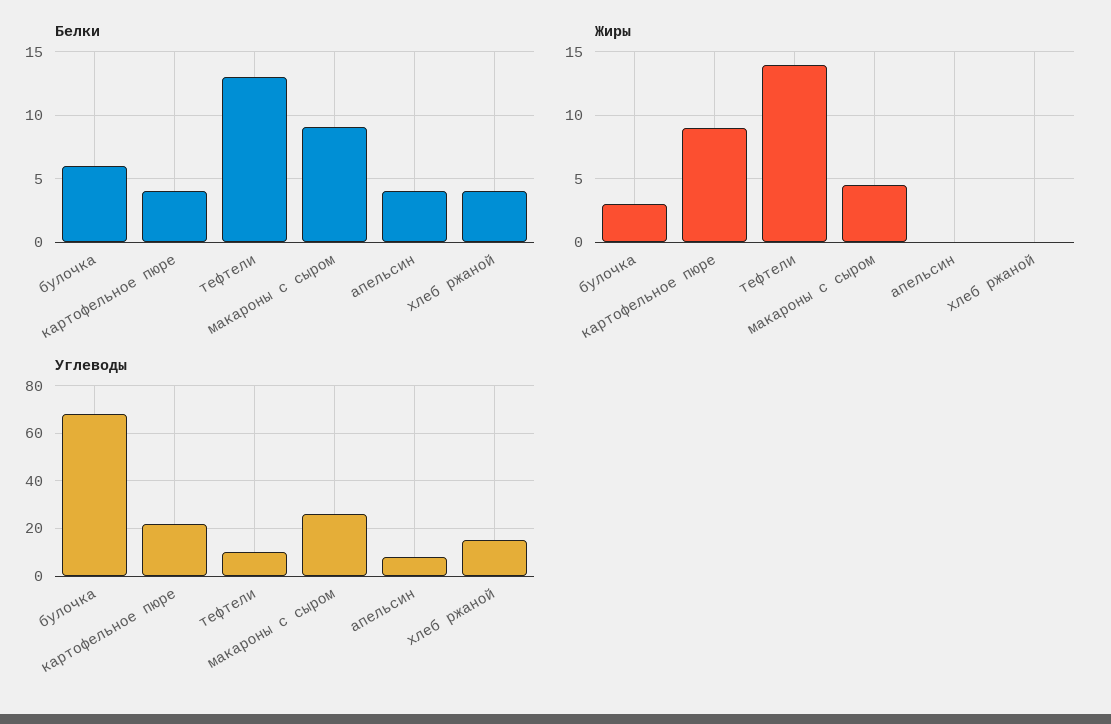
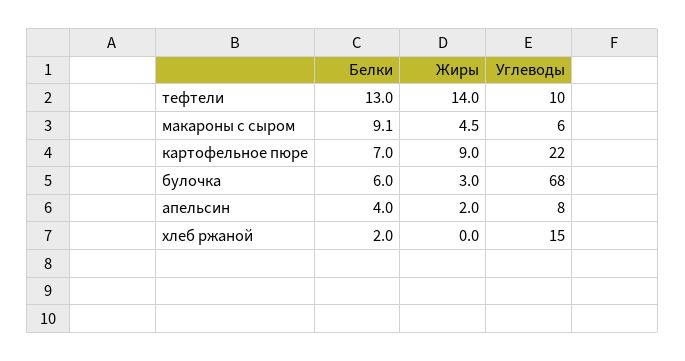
Белки, картофельное пюре: 4 -> 7
Белки, хлеб ржаной: 4 -> 2
Жиры, апельсин: 0 -> 2
Углеводы, макароны с сыром: 25 -> 6

